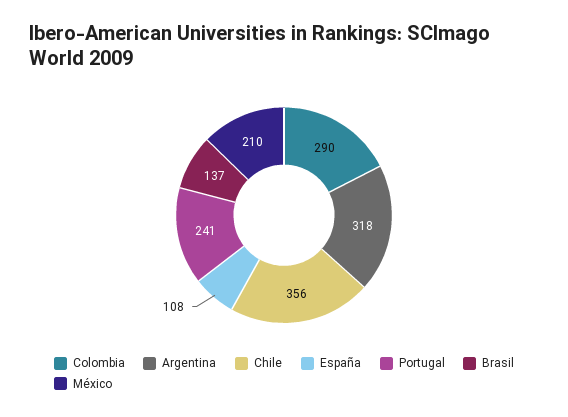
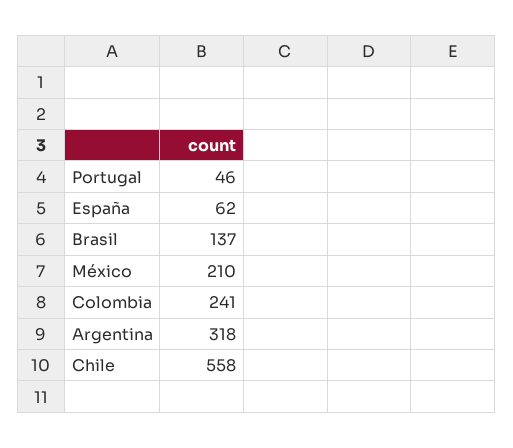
Colombia: 290 -> 241
Chile: 356 -> 558
España: 108 -> 62
Portugal: 241 -> 46

